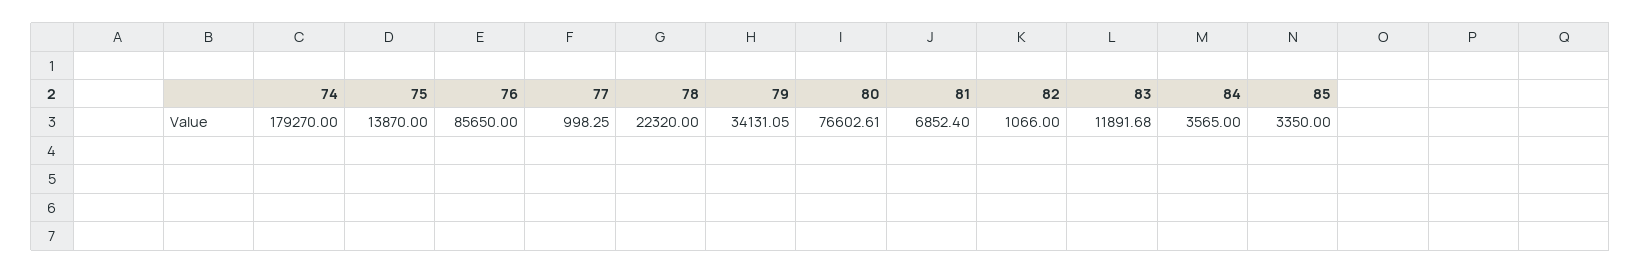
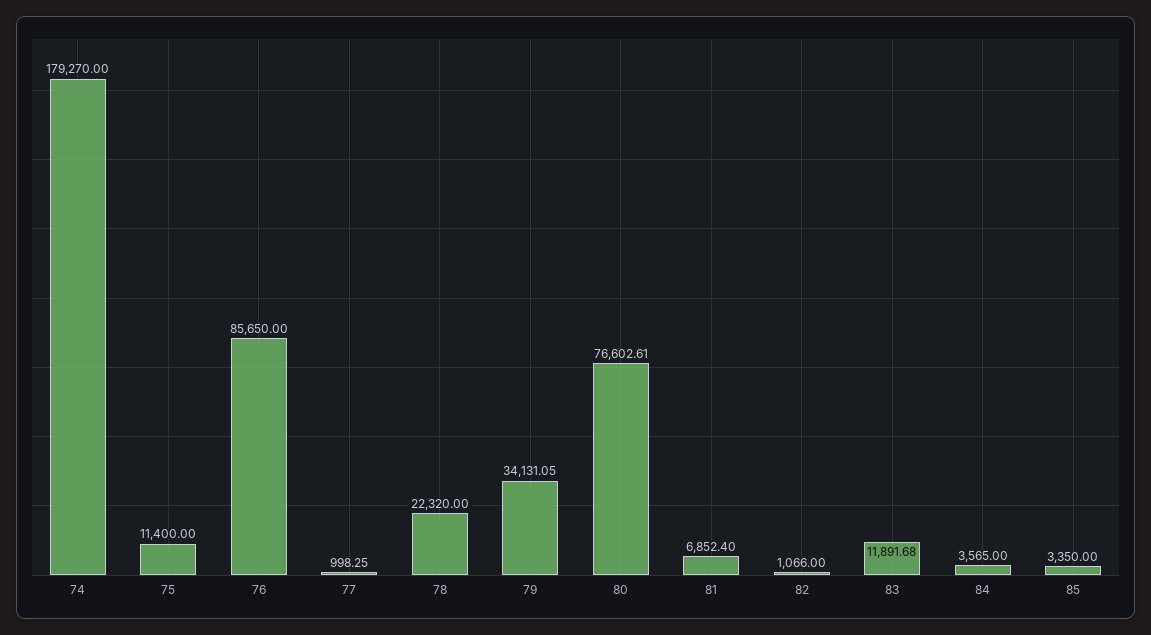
75: 13870 -> 11400

